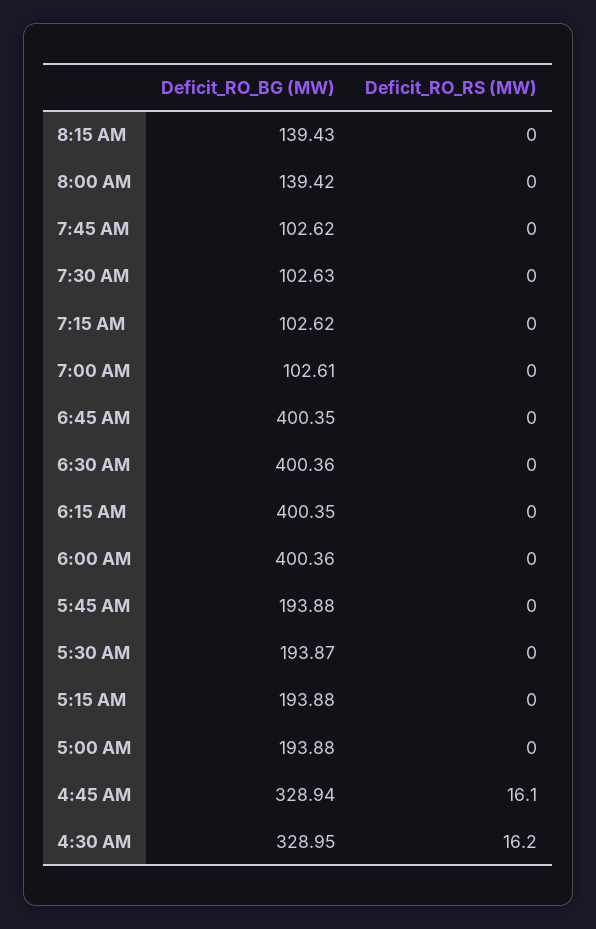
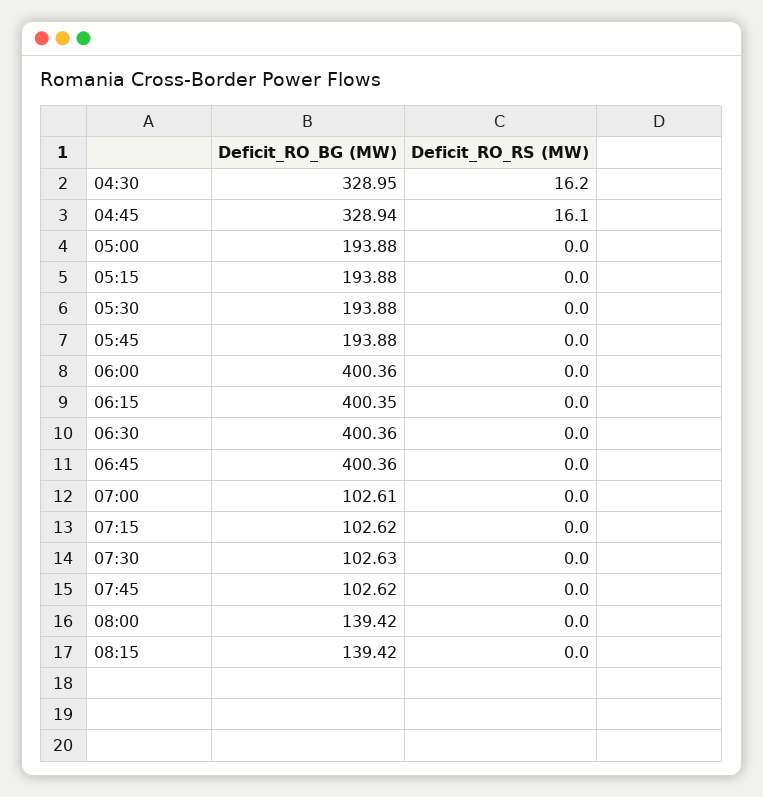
Deficit_RO_BG (MW), 8:15 AM: 139.43 -> 139.42
Deficit_RO_BG (MW), 6:45 AM: 400.35 -> 400.36
Deficit_RO_BG (MW), 5:30 AM: 193.87 -> 193.88

